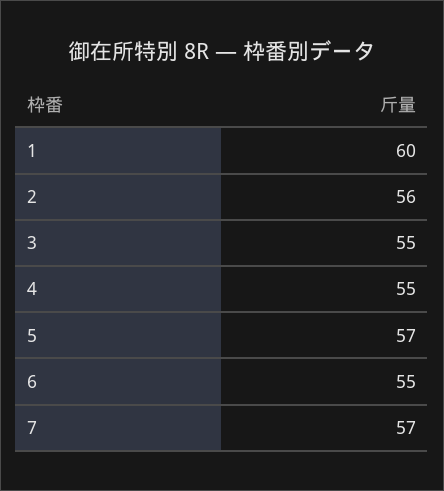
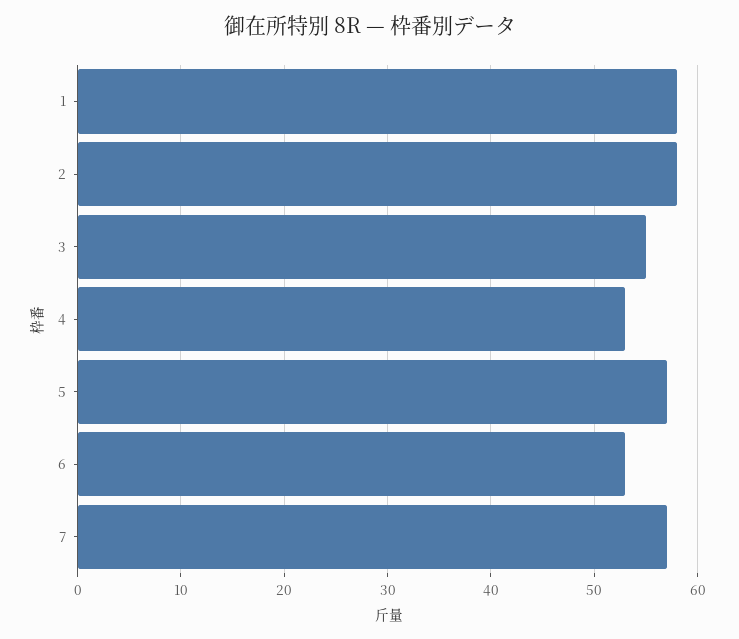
1: 60 -> 58
2: 56 -> 58
4: 55 -> 53
6: 55 -> 53

